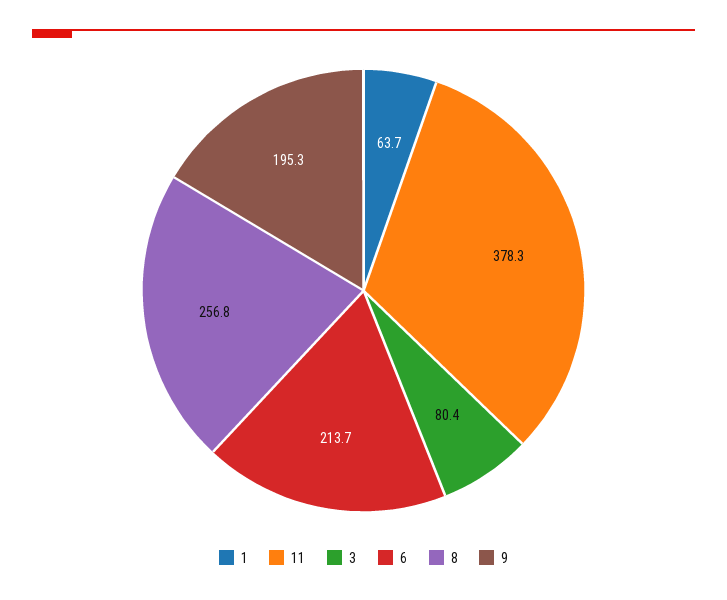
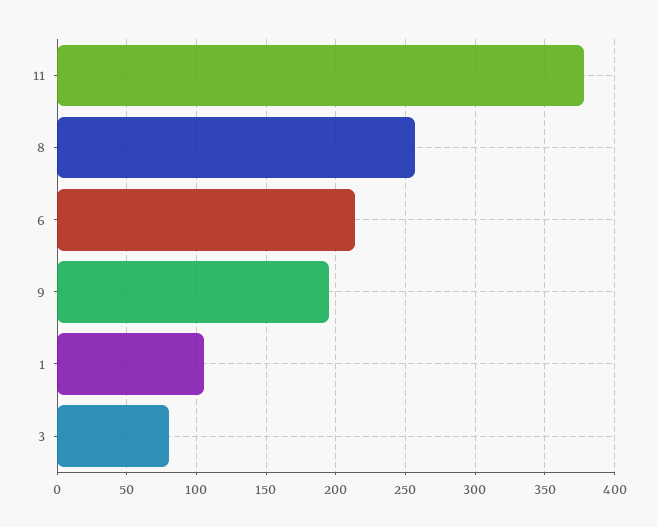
1: 63.7 -> 105

